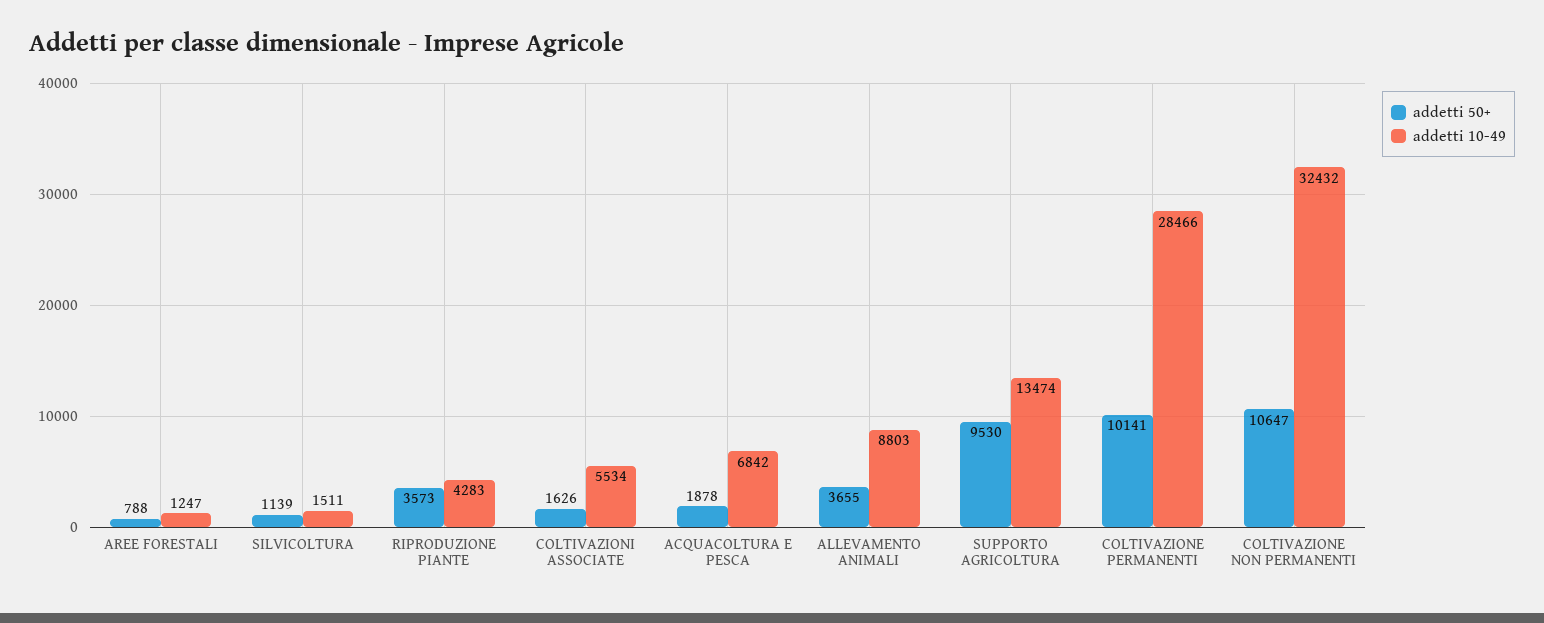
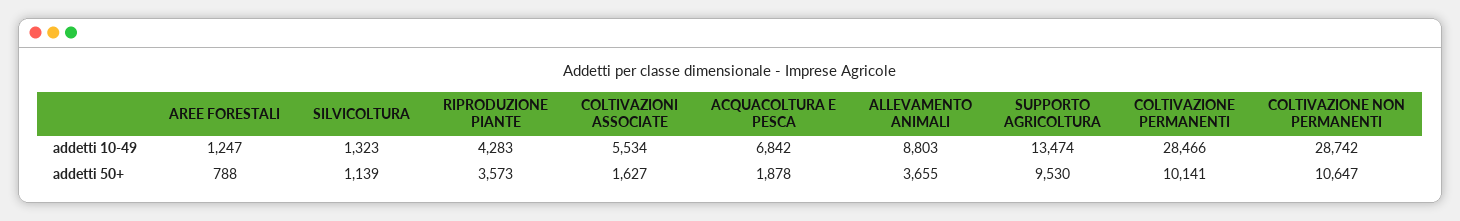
addetti 10-49, SILVICOLTURA: 1511 -> 1323
addetti 50+, COLTIVAZIONI ASSOCIATE: 1626 -> 1627
addetti 10-49, COLTIVAZIONE NON PERMANENTI: 32432 -> 28742

